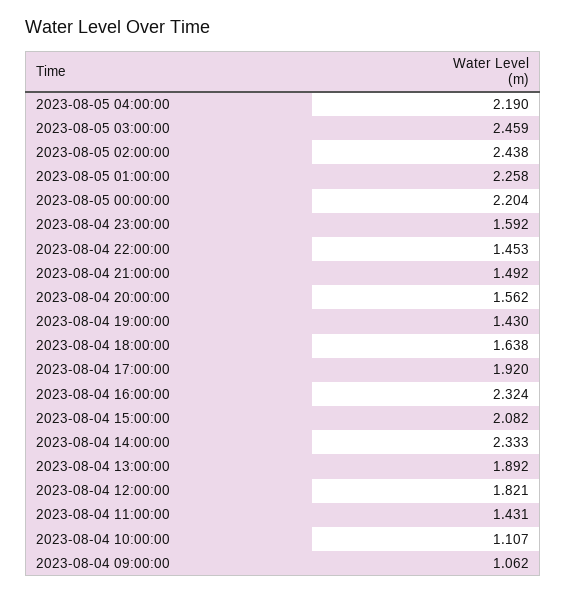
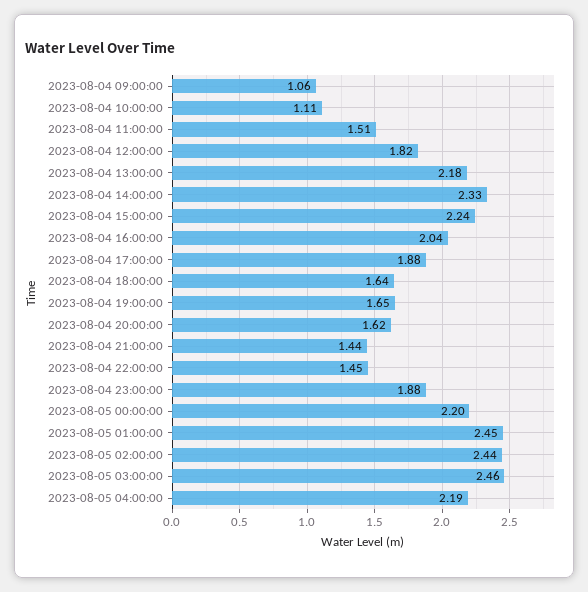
2023-08-05 01:00:00: 2.258 -> 2.45
2023-08-04 23:00:00: 1.592 -> 1.88
2023-08-04 21:00:00: 1.492 -> 1.44
2023-08-04 20:00:00: 1.562 -> 1.62
2023-08-04 19:00:00: 1.43 -> 1.65
2023-08-04 17:00:00: 1.92 -> 1.88
2023-08-04 16:00:00: 2.324 -> 2.04
2023-08-04 15:00:00: 2.082 -> 2.24
2023-08-04 13:00:00: 1.892 -> 2.18
2023-08-04 11:00:00: 1.431 -> 1.51

